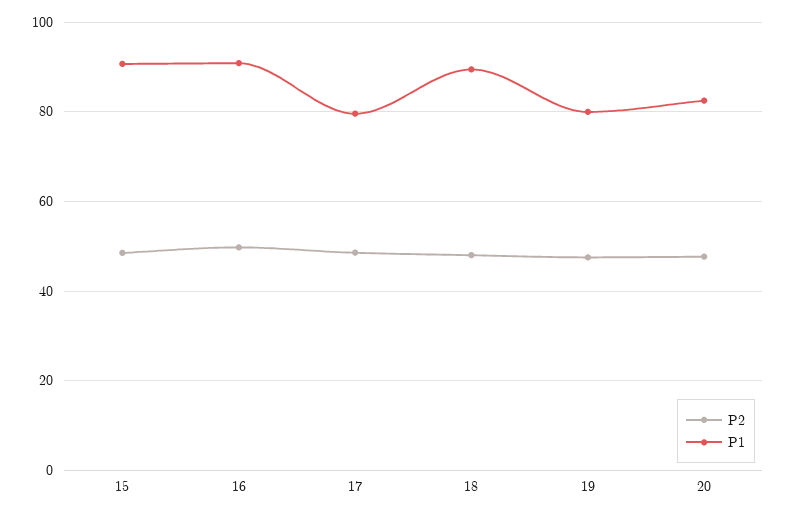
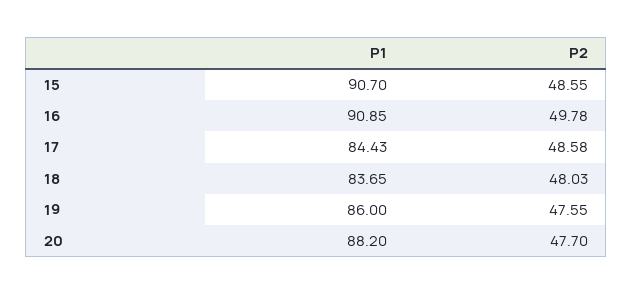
P1, 17: 80 -> 84.43
P1, 18: 90 -> 83.65
P1, 19: 80 -> 86
P1, 20: 82 -> 88.2

